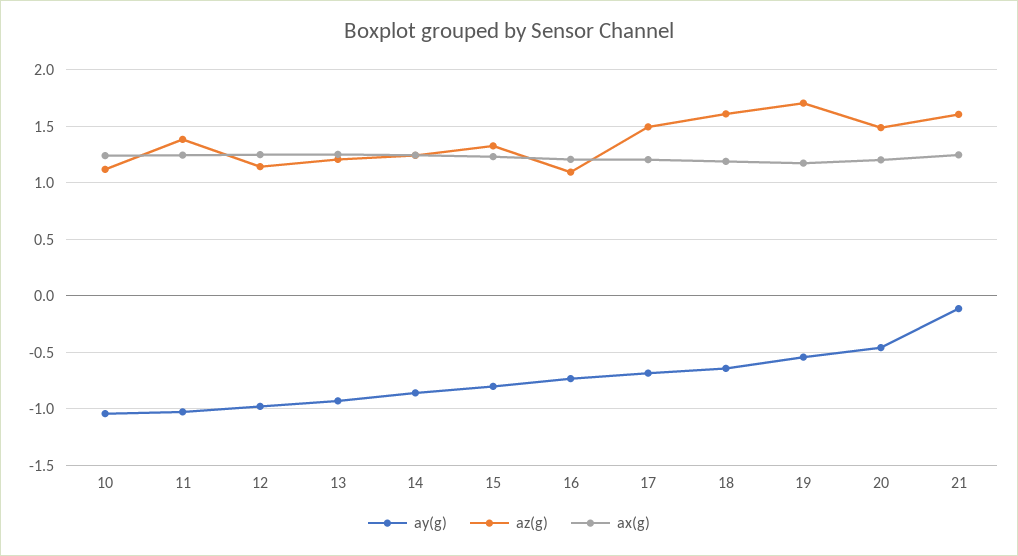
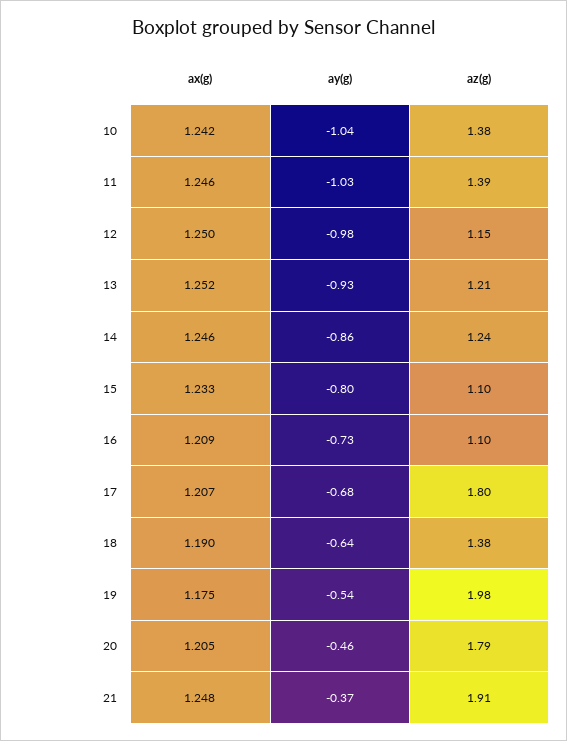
az(g), 10: 1.1 -> 1.38
az(g), 15: 1.3 -> 1.1
az(g), 17: 1.5 -> 1.8
az(g), 18: 1.6 -> 1.38
az(g), 19: 1.7 -> 1.98
az(g), 20: 1.5 -> 1.79
ay(g), 21: -0.1 -> -0.37
az(g), 21: 1.6 -> 1.91

